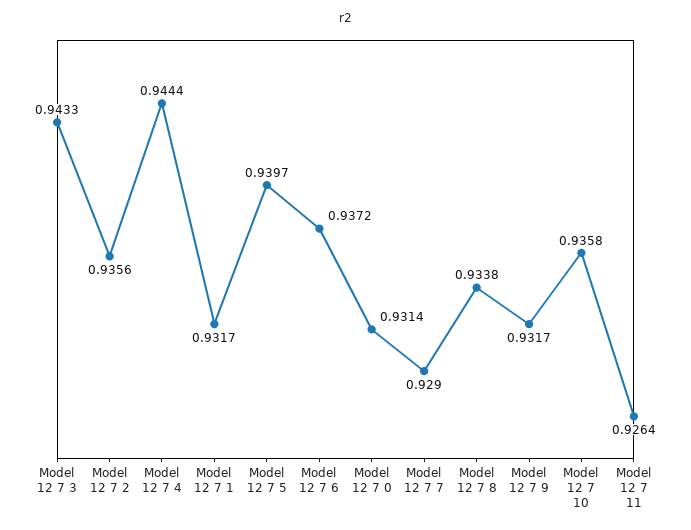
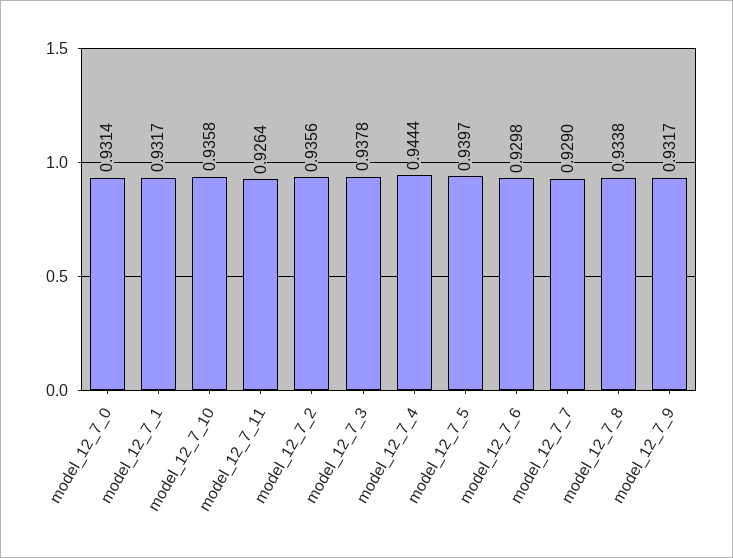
Model 12 7 3: 0.9433 -> 0.9378
Model 12 7 6: 0.9372 -> 0.9298

